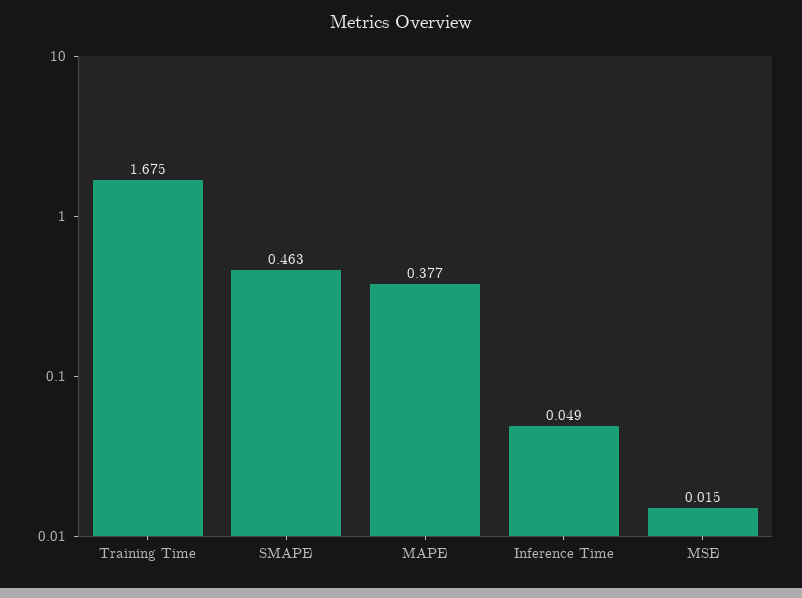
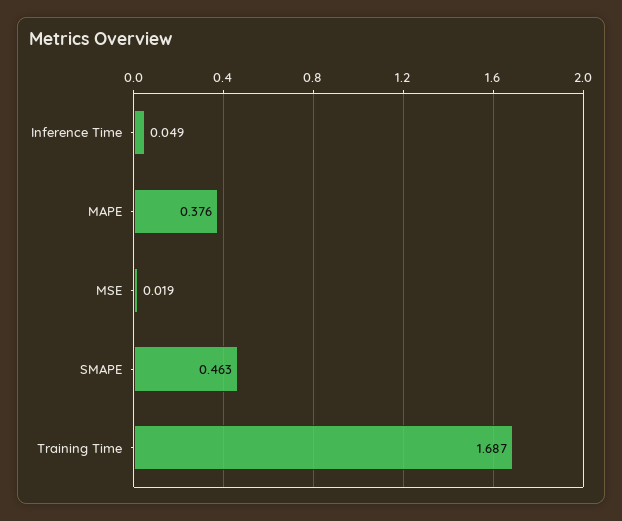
Training Time: 1.675 -> 1.687
MAPE: 0.377 -> 0.376
MSE: 0.015 -> 0.019

